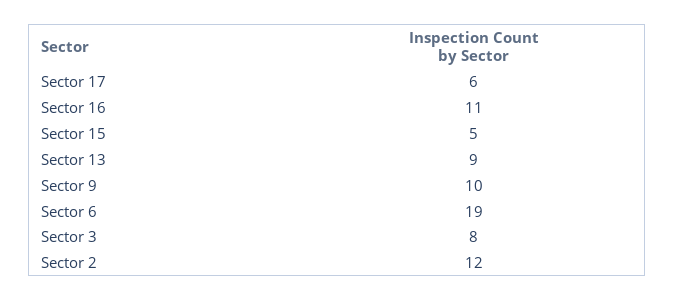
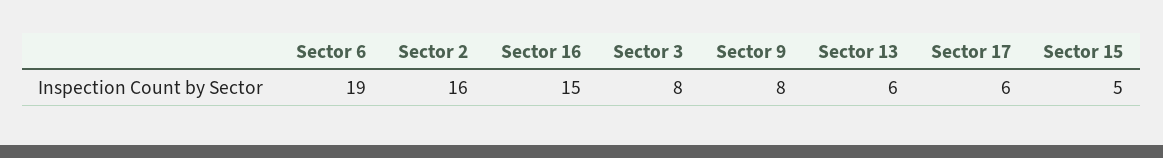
Sector 16: 11 -> 15
Sector 13: 9 -> 6
Sector 9: 10 -> 8
Sector 2: 12 -> 16

